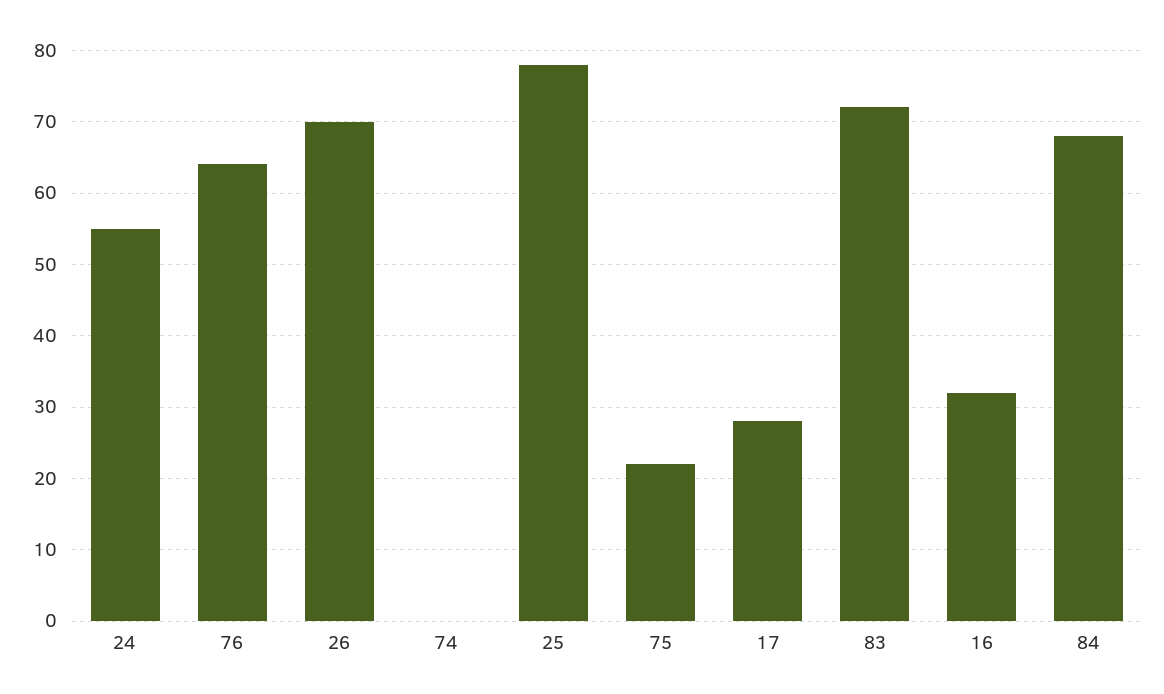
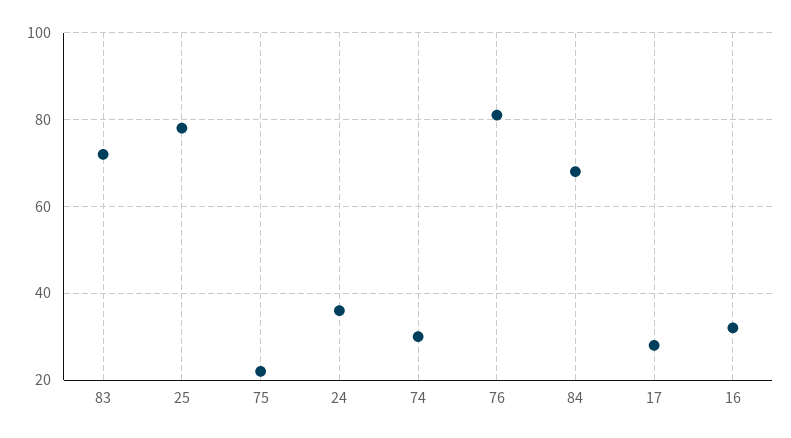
24: 55 -> 35
76: 64 -> 80
26: 70 -> none
74: 0 -> 30

